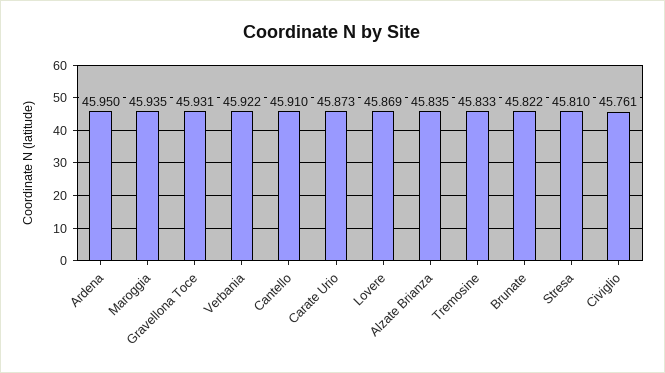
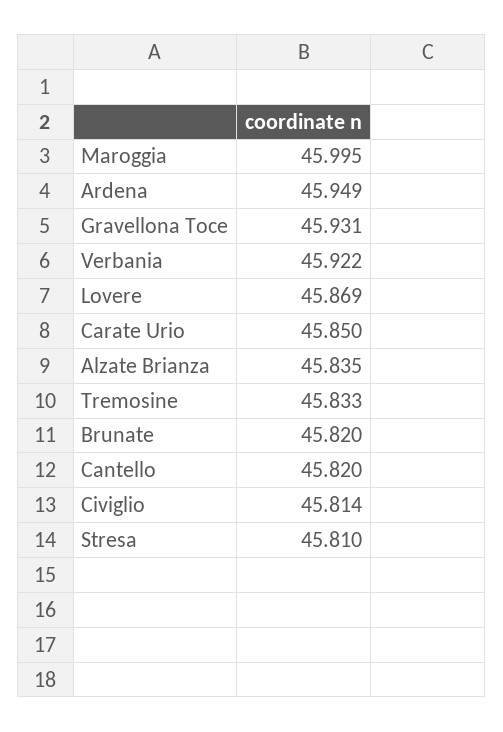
Ardena: 45.95 -> 45.949
Maroggia: 45.935 -> 45.995
Cantello: 45.91 -> 45.82
Carate Urio: 45.873 -> 45.85
Brunate: 45.822 -> 45.82
Civiglio: 45.761 -> 45.814

